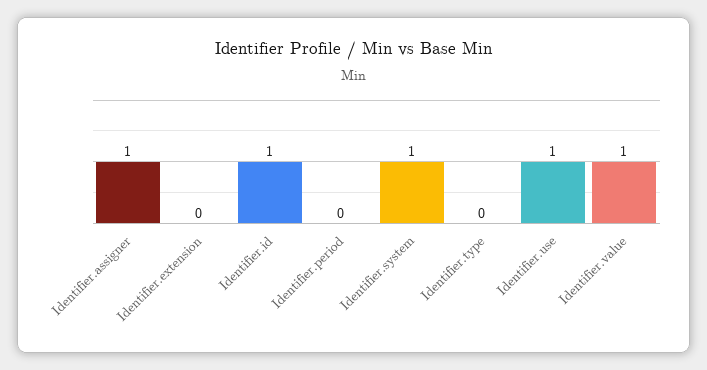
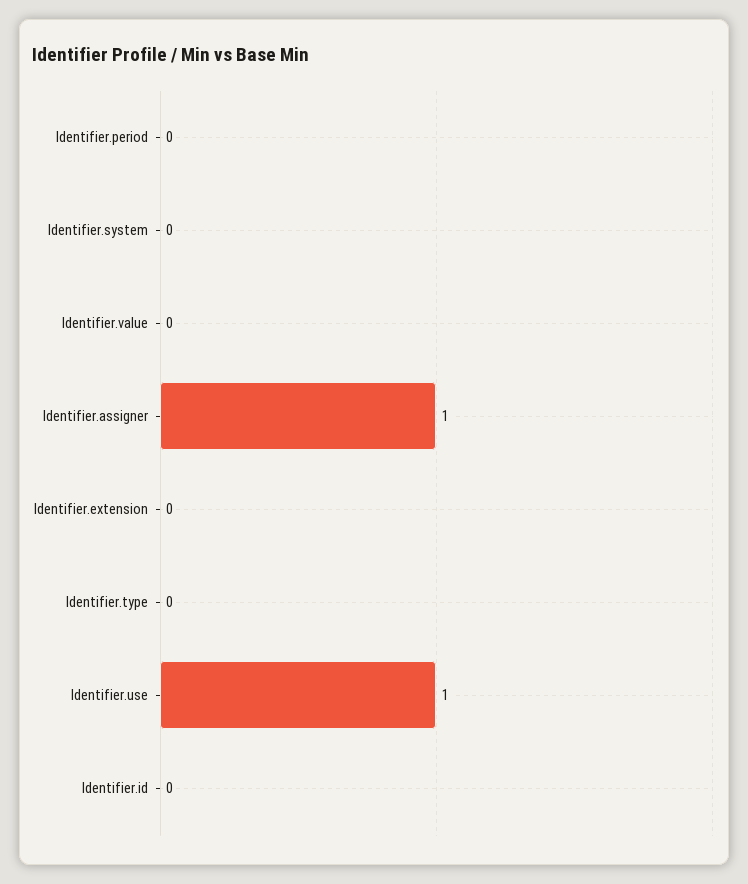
Identifier.id: 1 -> 0
Identifier.system: 1 -> 0
Identifier.value: 1 -> 0

